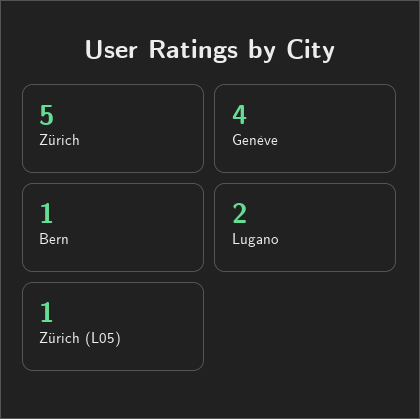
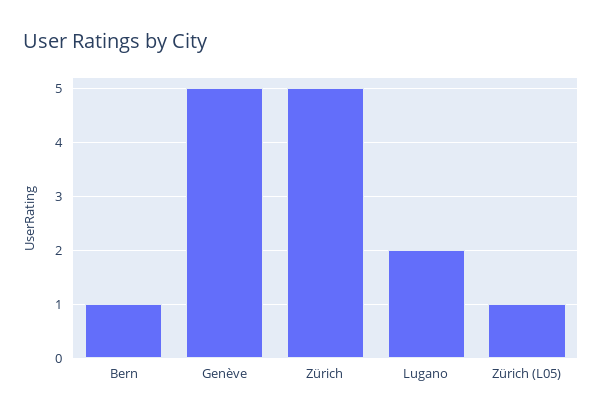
Genève: 4 -> 5

